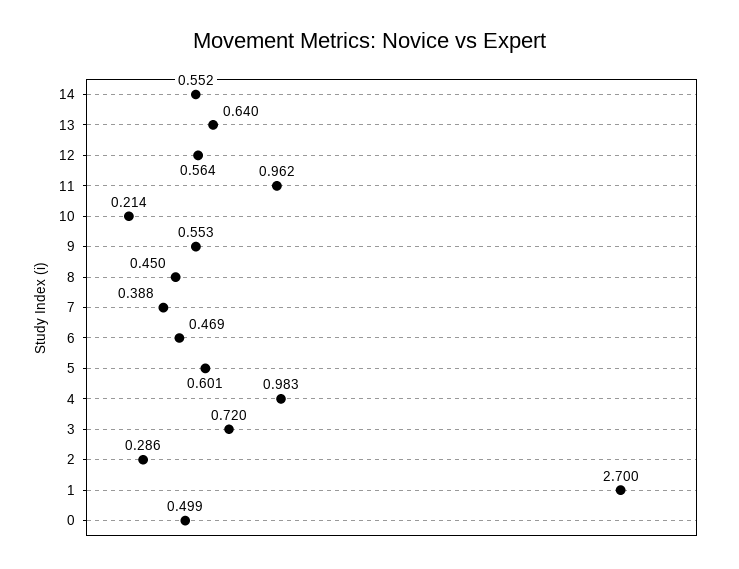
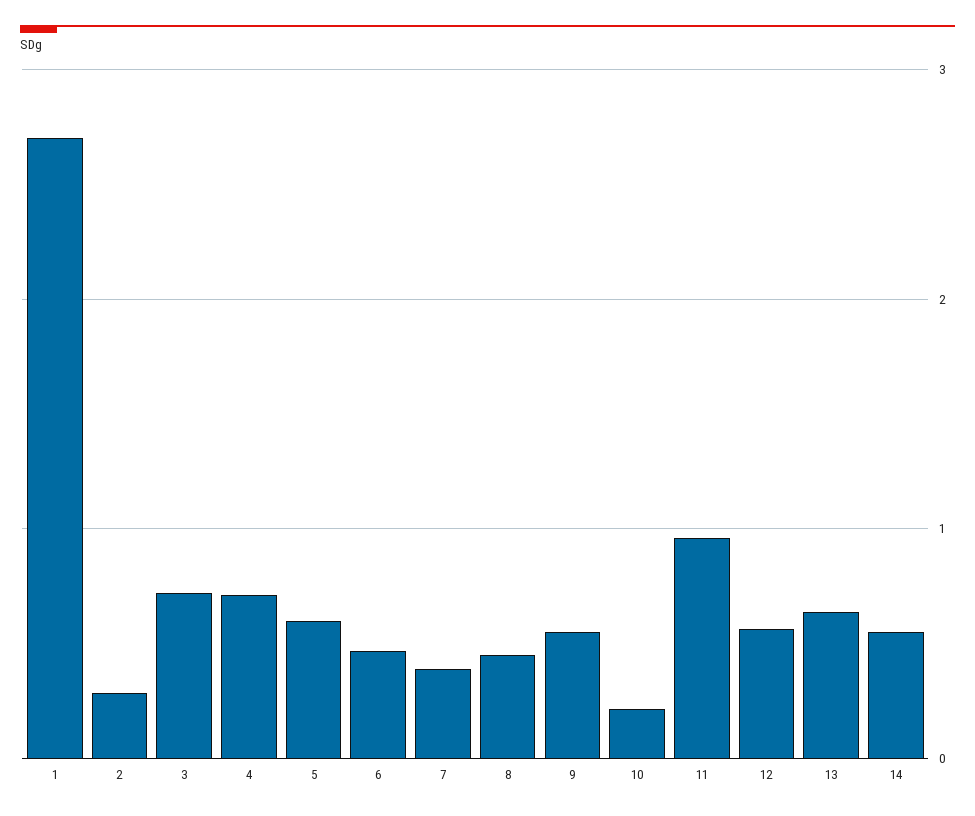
4: 0.983 -> 0.7
0: 0.499 -> none

